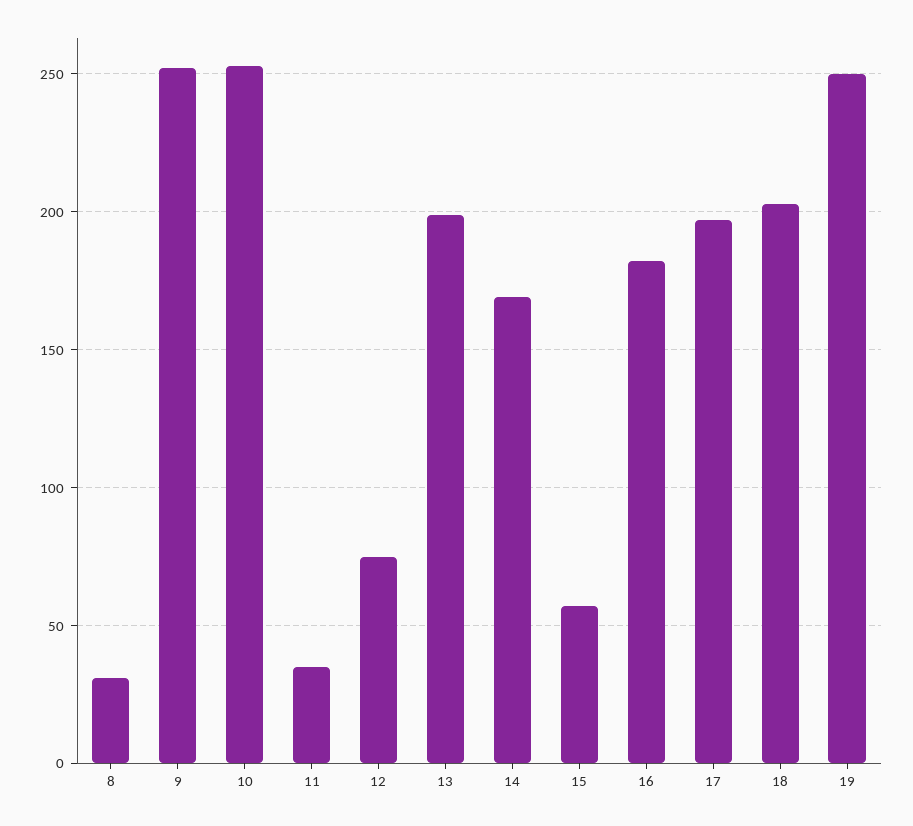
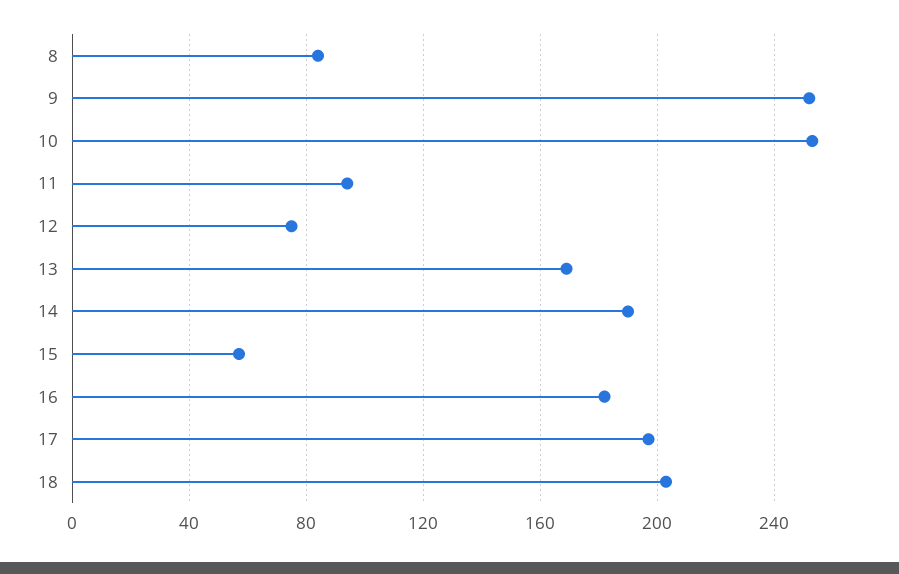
8: 30 -> 85
11: 35 -> 95
13: 200 -> 170
14: 170 -> 190
19: 250 -> none

